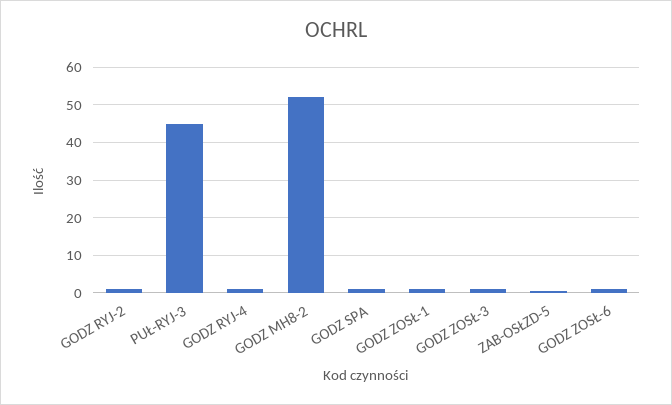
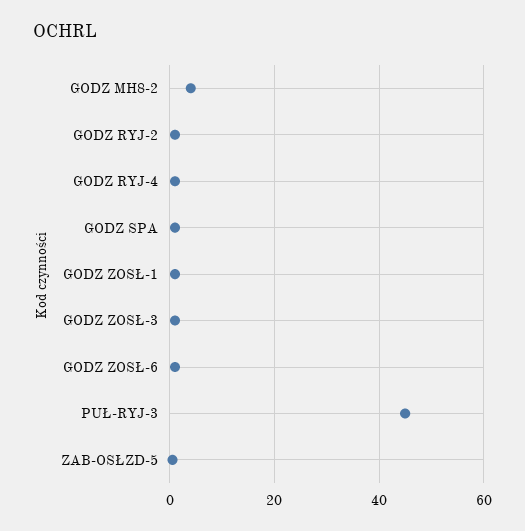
GODZ MH8-2: 52 -> 4

